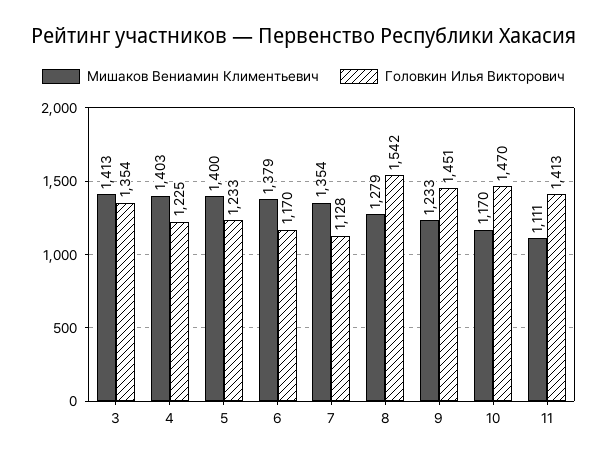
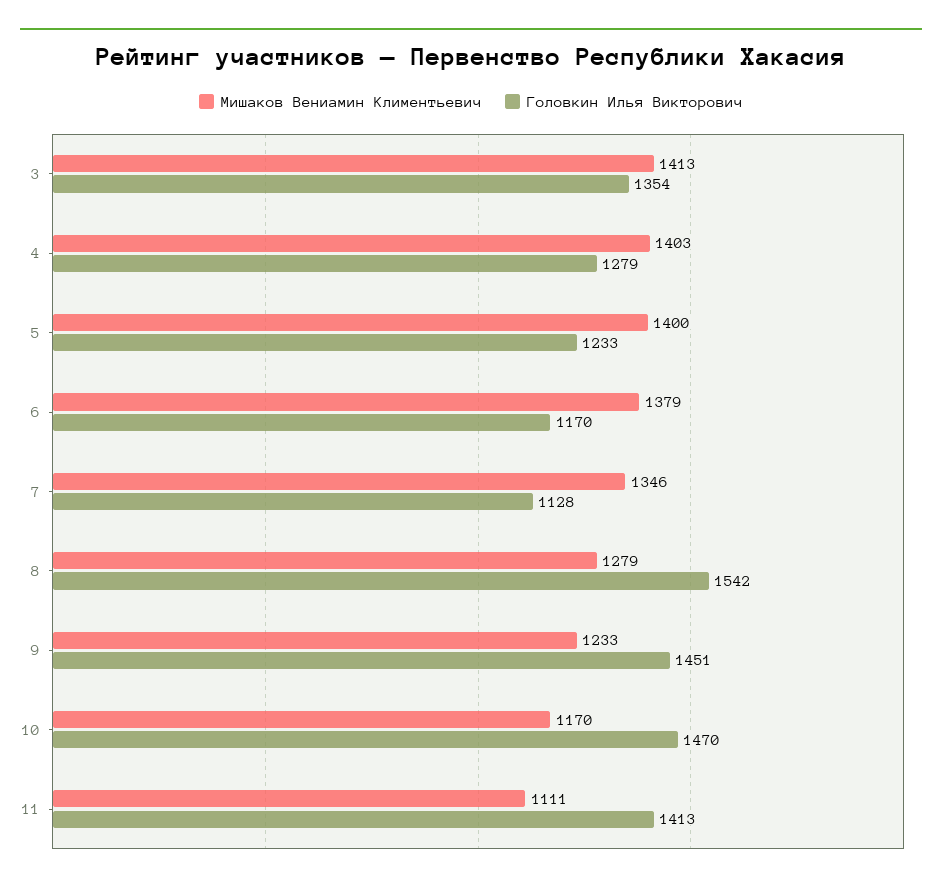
Головкин Илья Викторович, 4: 1225 -> 1279
Мишаков Вениамин Климентьевич, 7: 1354 -> 1346

